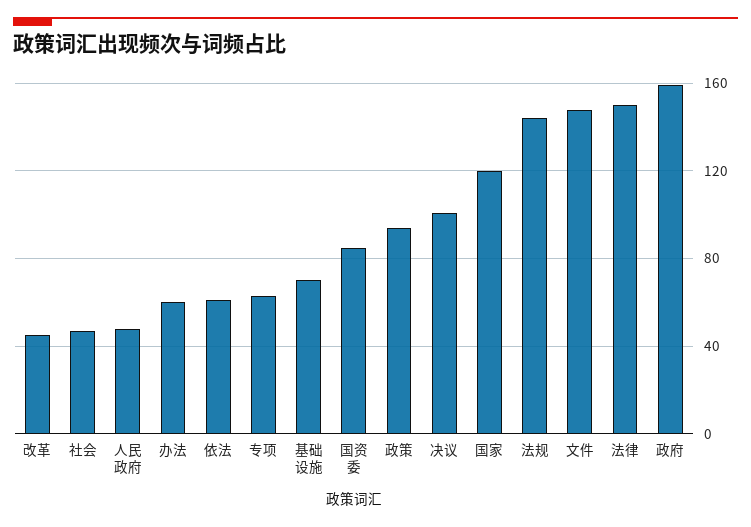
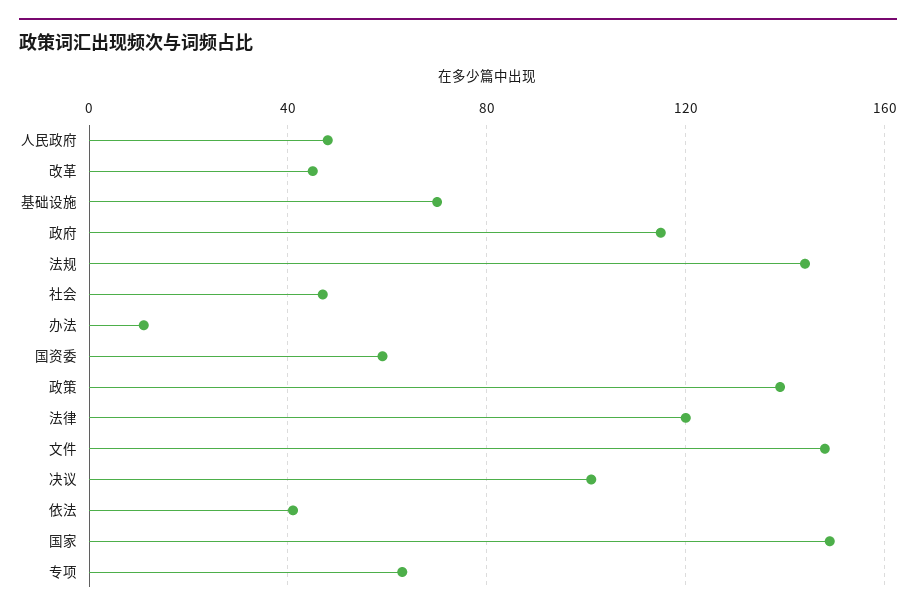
办法: 60 -> 10
依法: 60 -> 40
国资委: 85 -> 60
政策: 95 -> 140
国家: 120 -> 150
法律: 150 -> 120
政府: 160 -> 115

